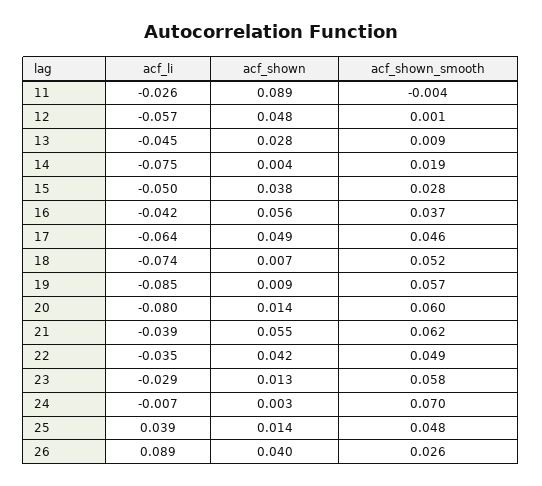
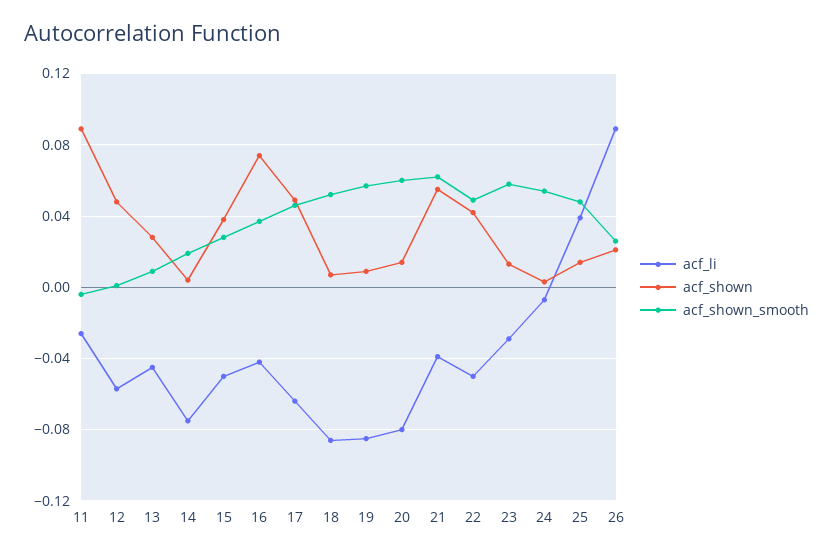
acf_shown, 16: 0.056 -> 0.075
acf_li, 18: -0.074 -> -0.085
acf_li, 22: -0.035 -> -0.05
acf_shown_smooth, 24: 0.07 -> 0.055
acf_shown, 26: 0.04 -> 0.02

